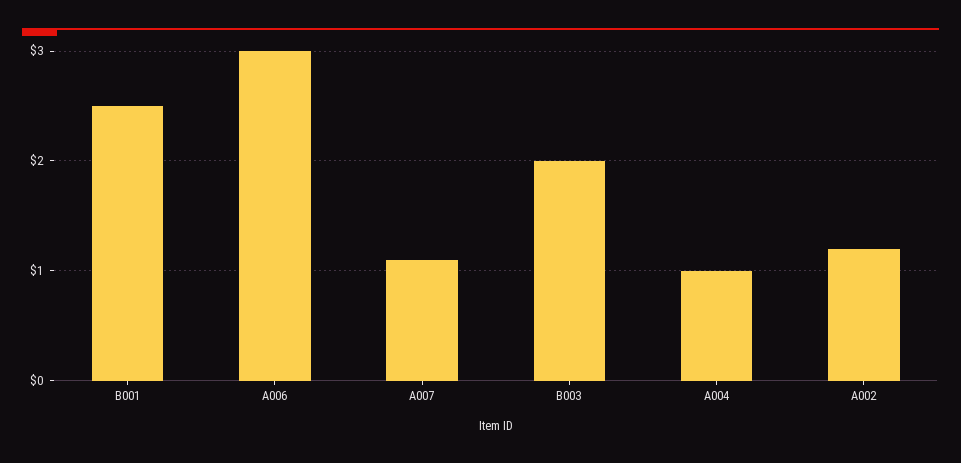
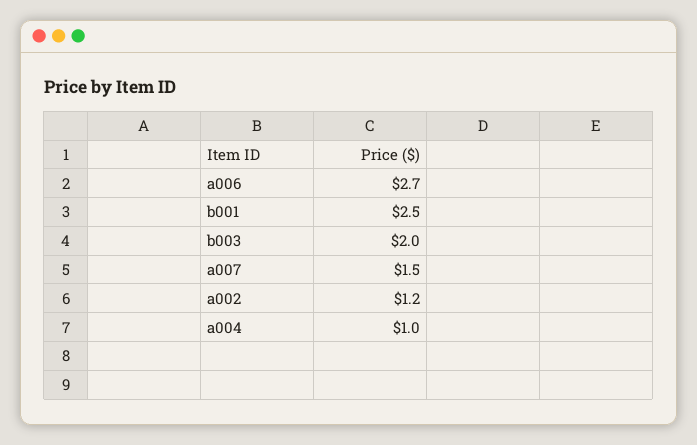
A006: 3 -> 2.7
A007: 1.1 -> 1.5

